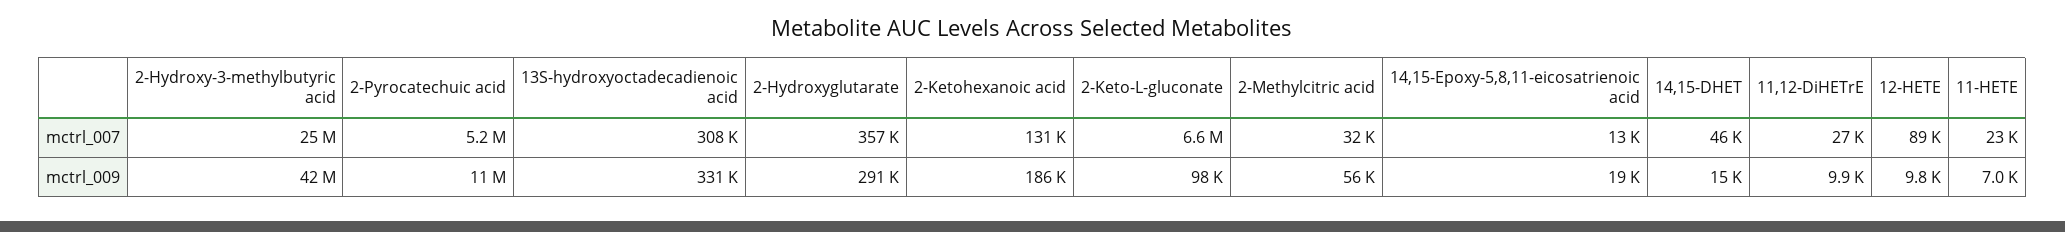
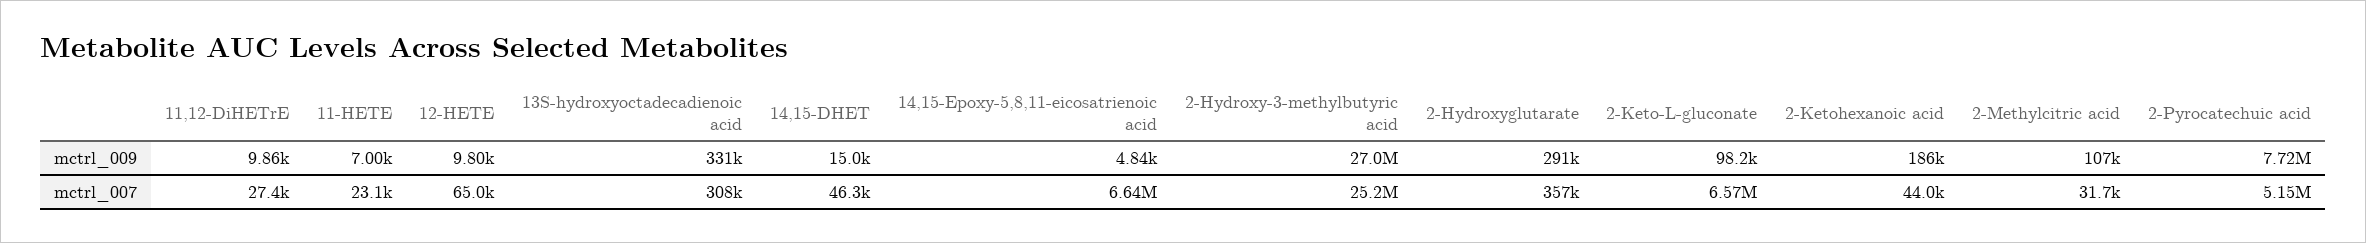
2-Ketohexanoic acid, mctrl_007: 131000 -> 44000
14,15-Epoxy-5,8,11-eicosatrienoic acid, mctrl_007: 13000 -> 6640000
12-HETE, mctrl_007: 89000 -> 65000
2-Hydroxy-3-methylbutyric acid, mctrl_009: 42000000 -> 27000000
2-Pyrocatechuic acid, mctrl_009: 11000000 -> 7720000
2-Methylcitric acid, mctrl_009: 56000 -> 107000
14,15-Epoxy-5,8,11-eicosatrienoic acid, mctrl_009: 19000 -> 4840

